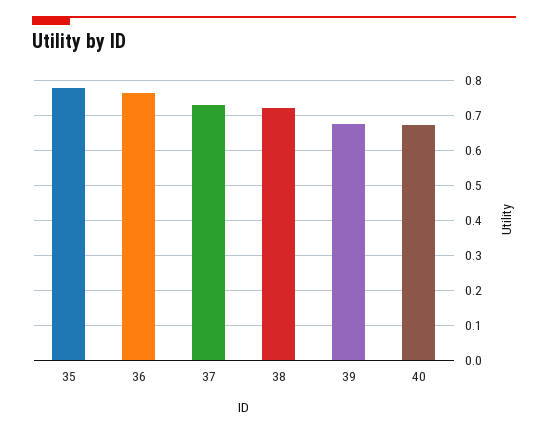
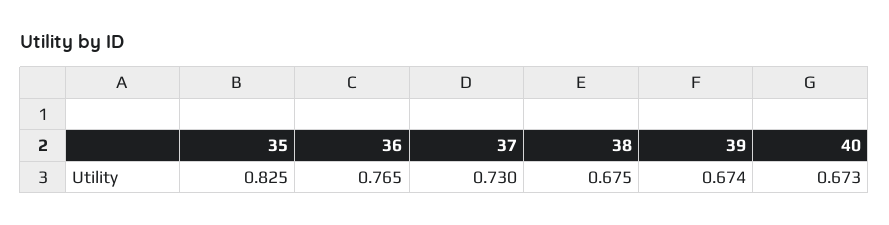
35: 0.78 -> 0.825
38: 0.72 -> 0.675

